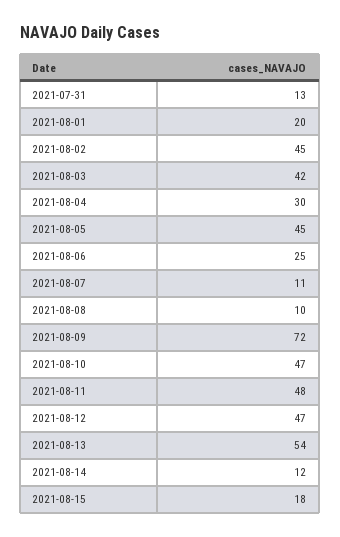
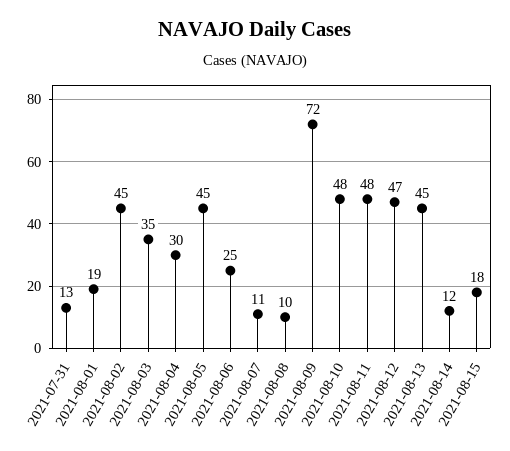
2021-08-01: 20 -> 19
2021-08-03: 42 -> 35
2021-08-10: 47 -> 48
2021-08-13: 54 -> 45

